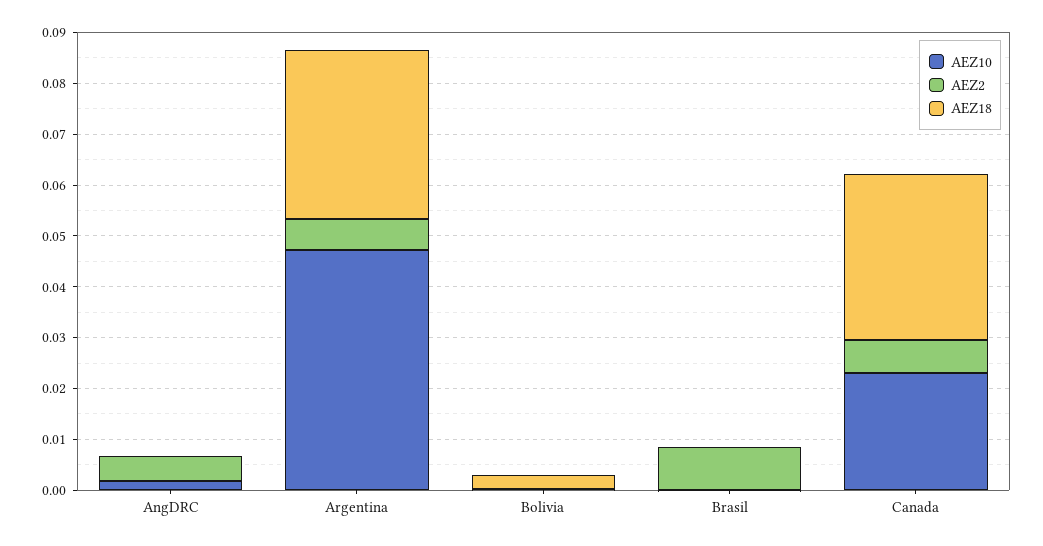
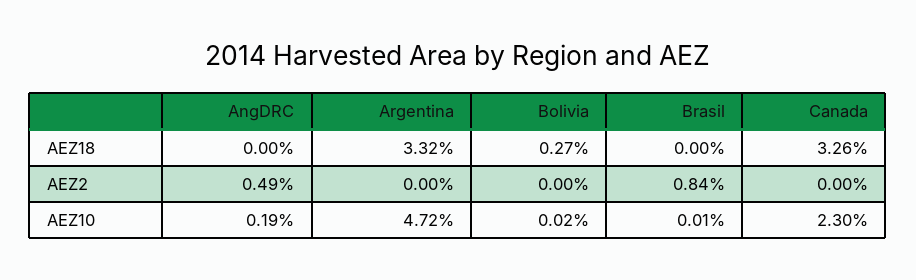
AEZ2, Argentina: 0.006 -> 0
AEZ2, Canada: 0.006 -> 0

